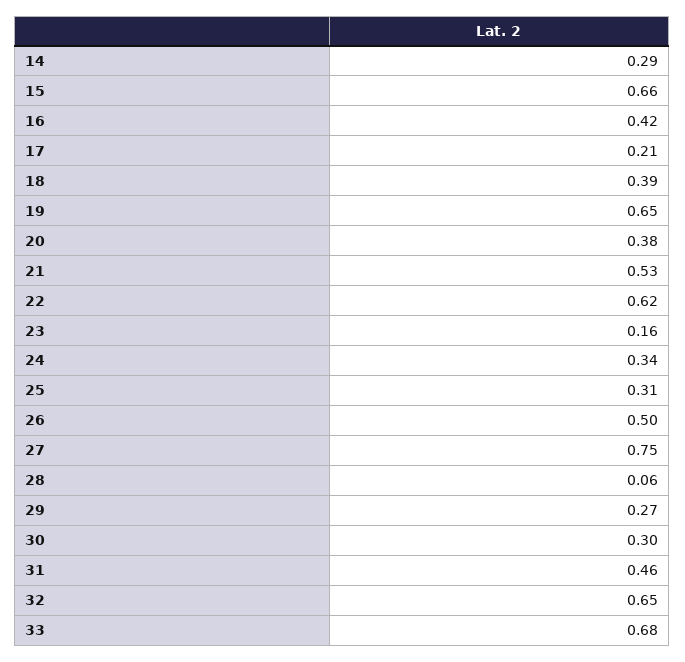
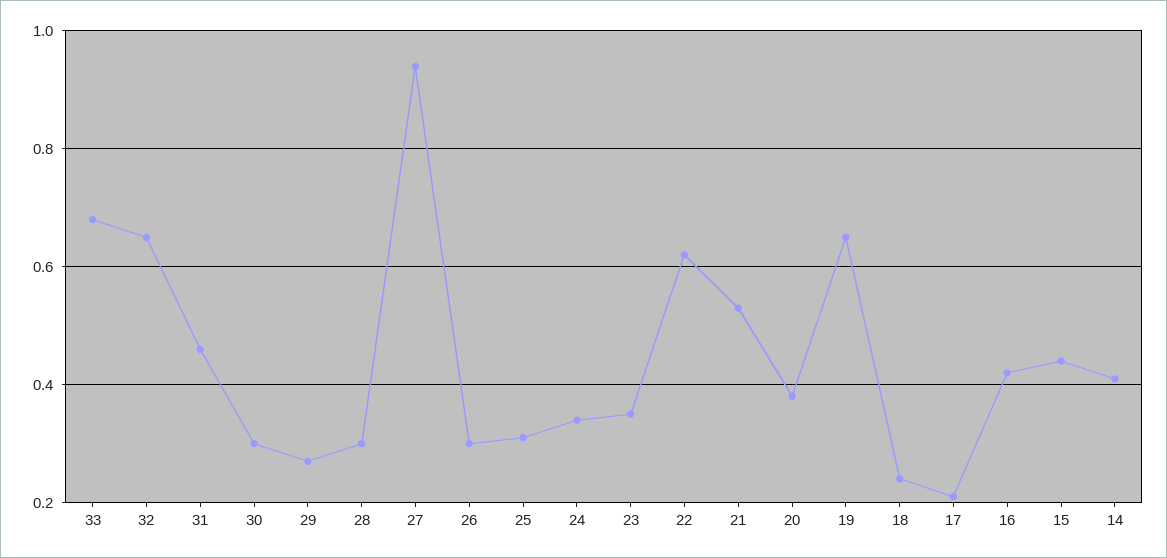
14: 0.29 -> 0.4
15: 0.66 -> 0.45
18: 0.39 -> 0.25
23: 0.16 -> 0.35
26: 0.5 -> 0.3
27: 0.75 -> 0.95
28: 0.06 -> 0.3

